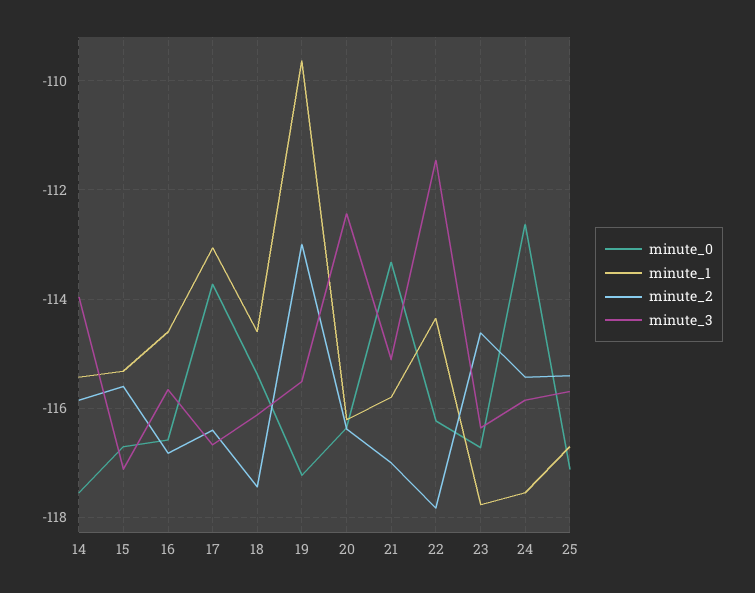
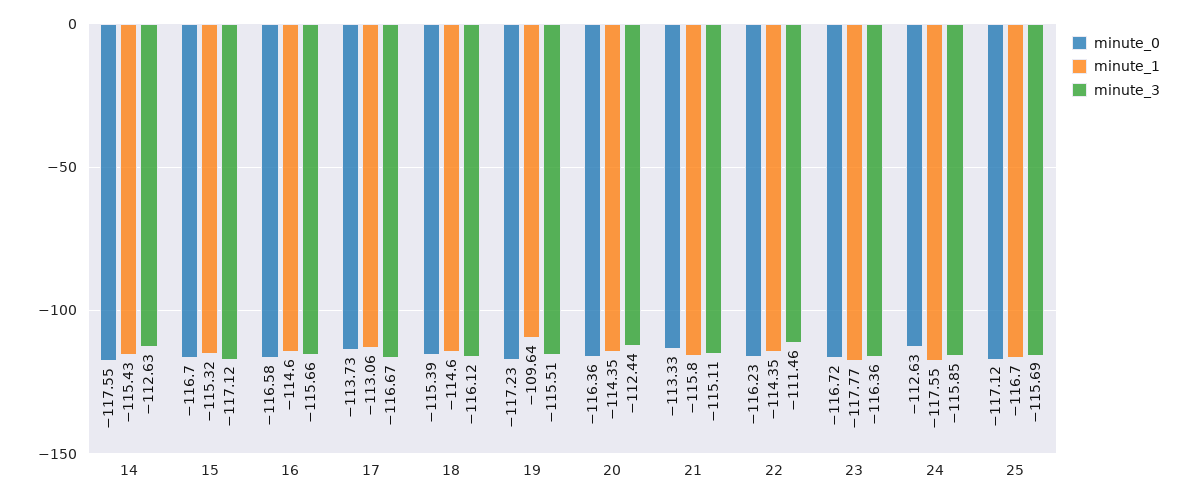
minute_2, 14: -115.8 -> none
minute_3, 14: -114 -> -112.63
minute_2, 15: -115.6 -> none
minute_2, 16: -116.8 -> none
minute_2, 17: -116.4 -> none
minute_2, 18: -117.4 -> none
minute_2, 19: -113 -> none
minute_1, 20: -116.2 -> -114.35
minute_2, 20: -116.4 -> none
minute_2, 21: -117 -> none
minute_2, 22: -117.8 -> none
minute_2, 23: -114.6 -> none
minute_2, 24: -115.4 -> none
minute_2, 25: -115.4 -> none

